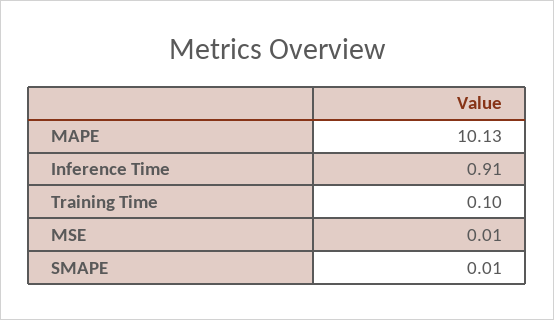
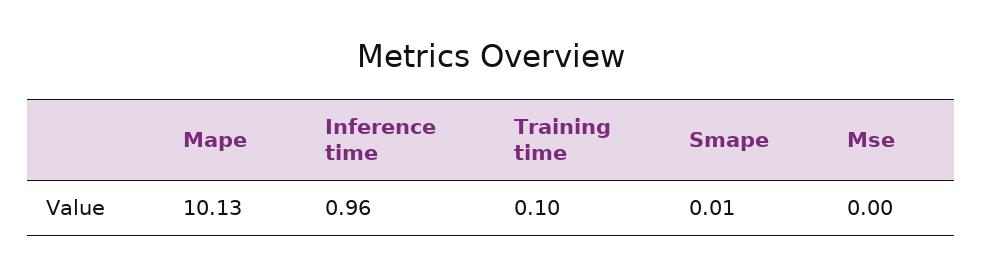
Inference Time: 0.91 -> 0.96
MSE: 0.01 -> 0

